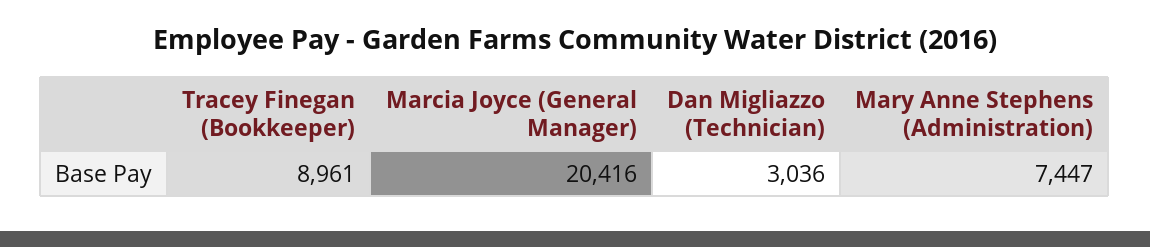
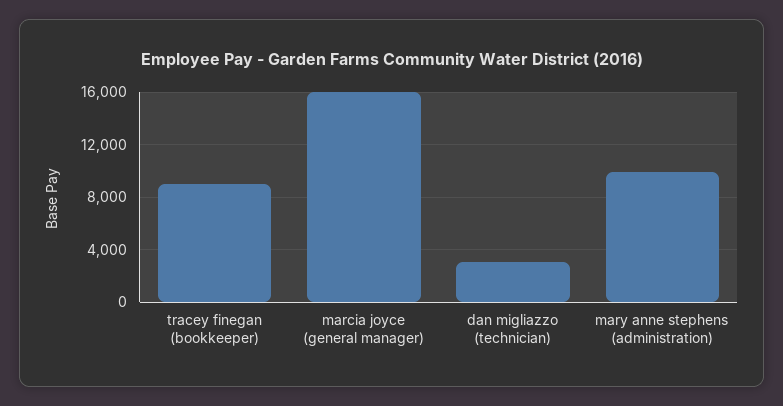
Marcia Joyce (General Manager): 20416 -> 16000
Mary Anne Stephens (Administration): 7447 -> 10000

